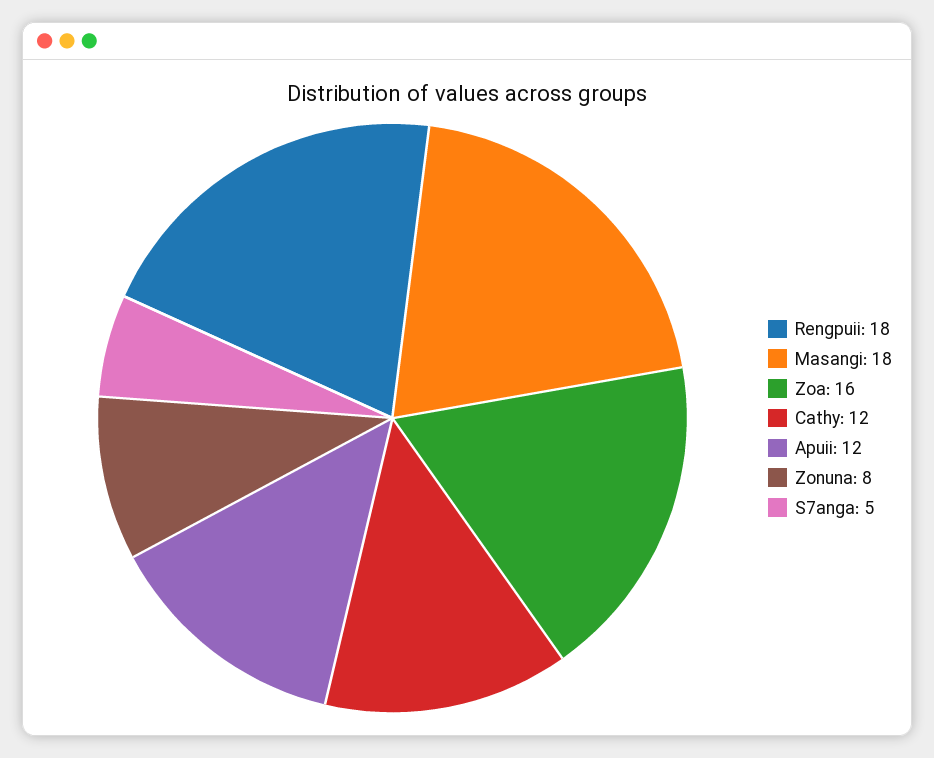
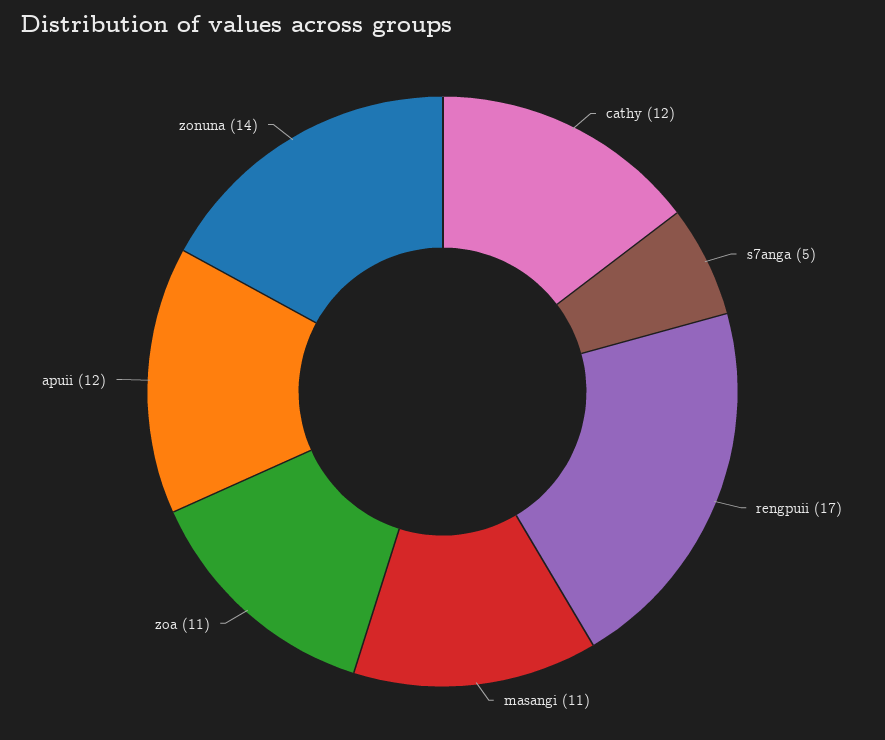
Rengpuii: 18 -> 17
Masangi: 18 -> 11
Zoa: 16 -> 11
Zonuna: 8 -> 14

